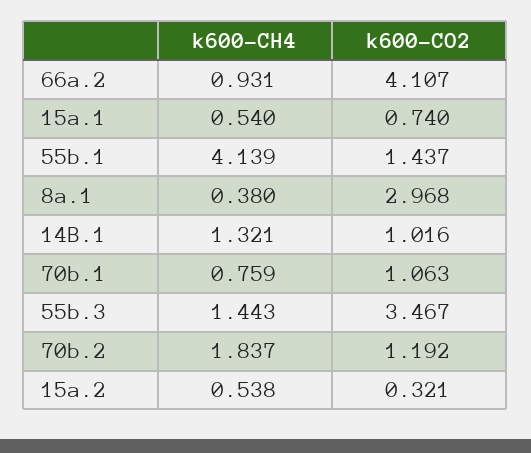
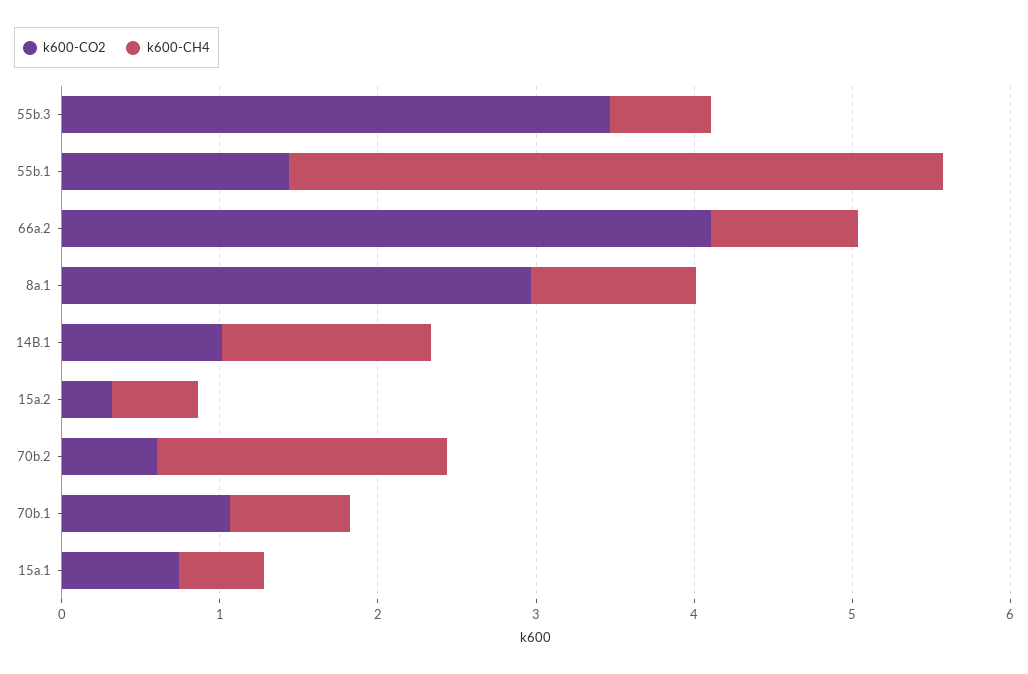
k600-CH4, 8a.1: 0.38 -> 1
k600-CH4, 55b.3: 1.443 -> 0.6
k600-CO2, 70b.2: 1.192 -> 0.6

